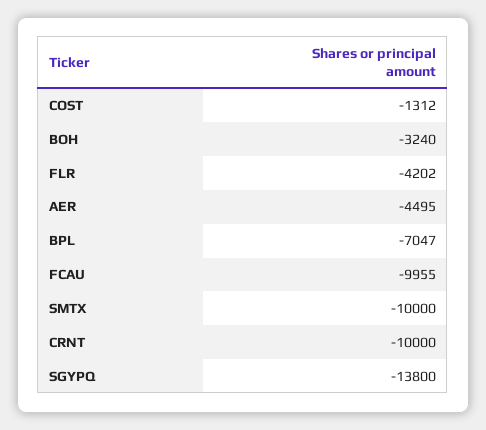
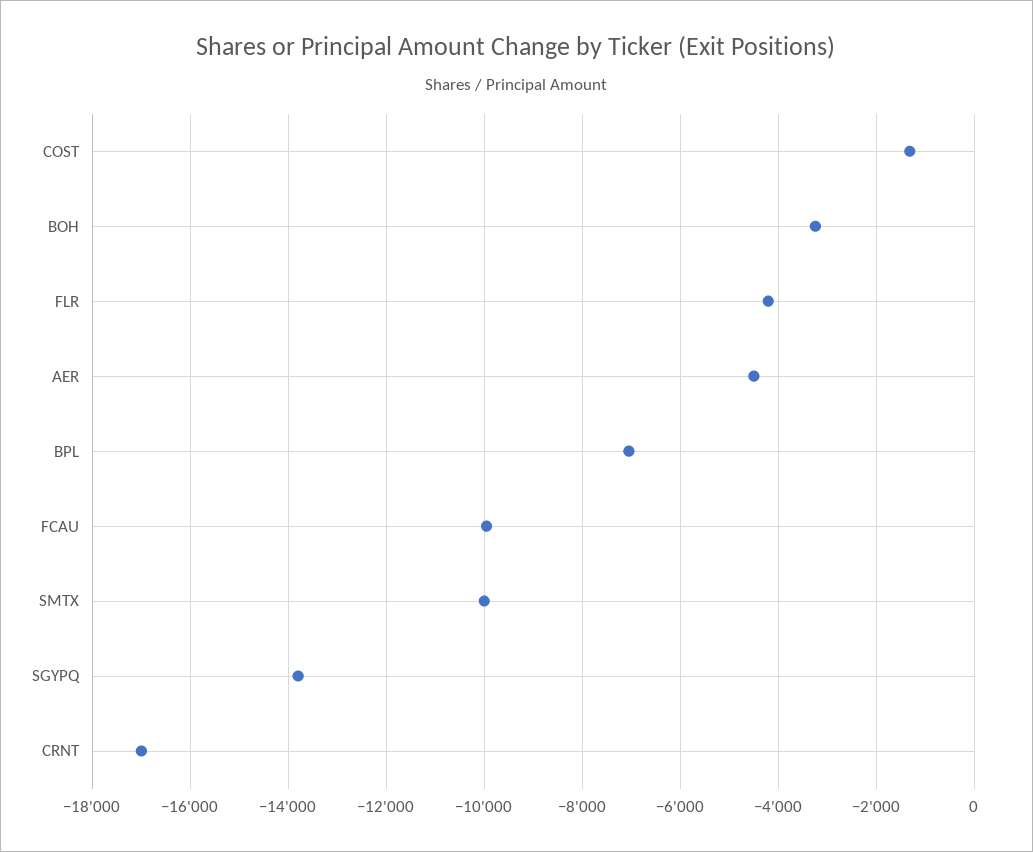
CRNT: -10000 -> -17000

